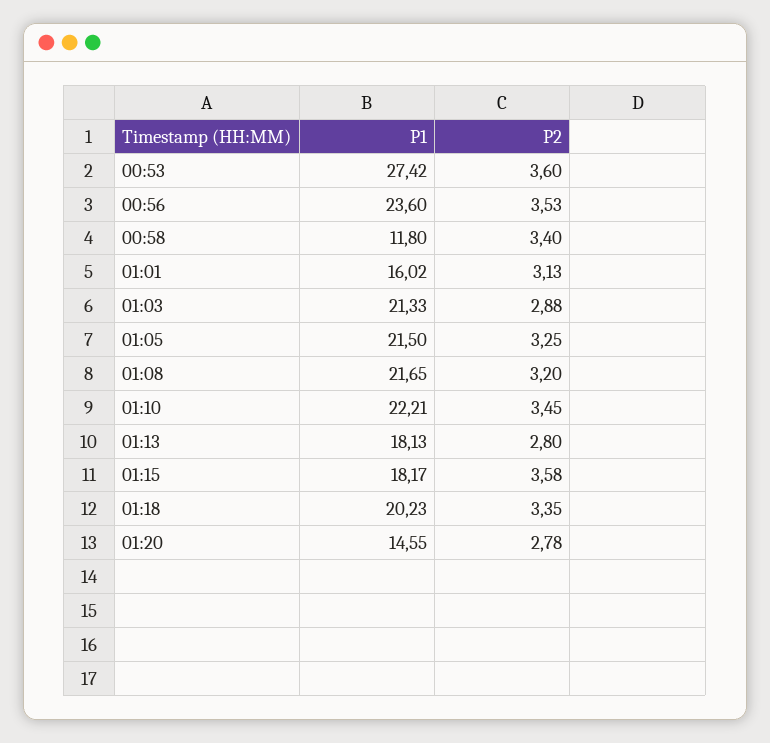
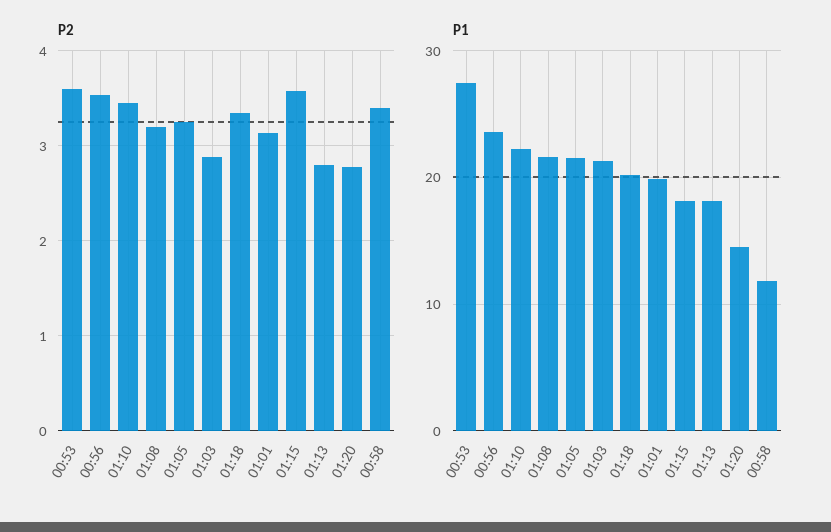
P1, 01:01: 16.02 -> 20

